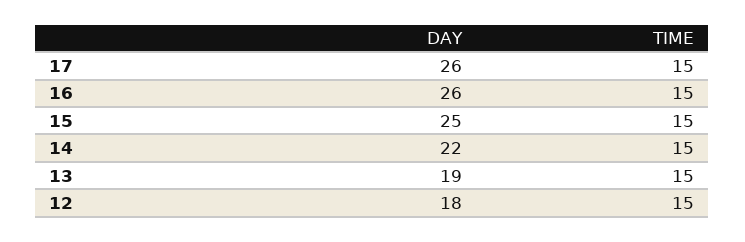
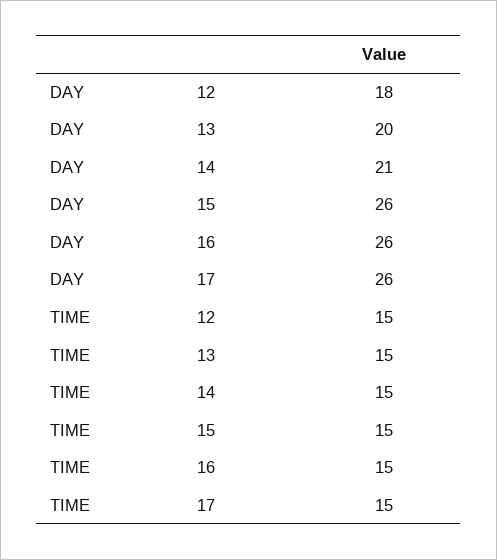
DAY, 15: 25 -> 26
DAY, 14: 22 -> 21
DAY, 13: 19 -> 20

